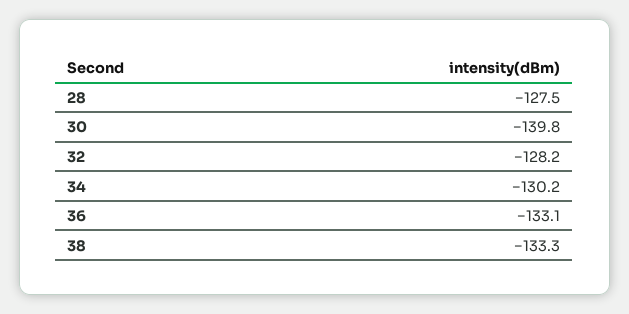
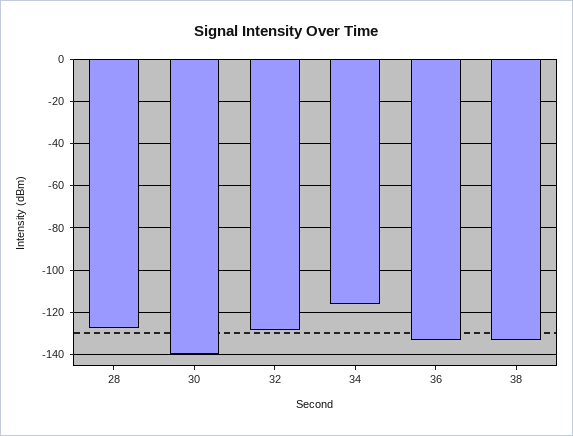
34: -130.2 -> -115

